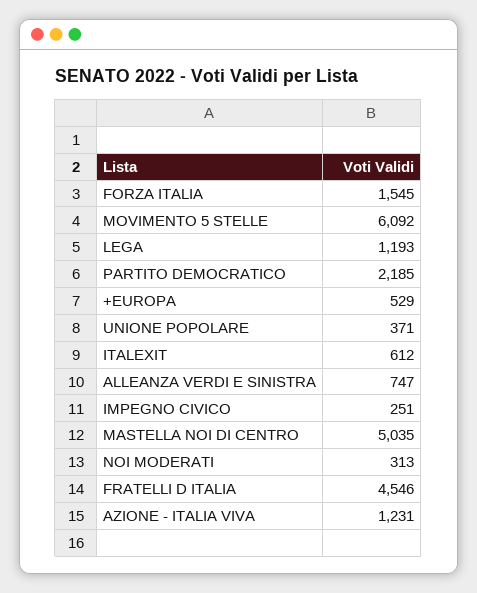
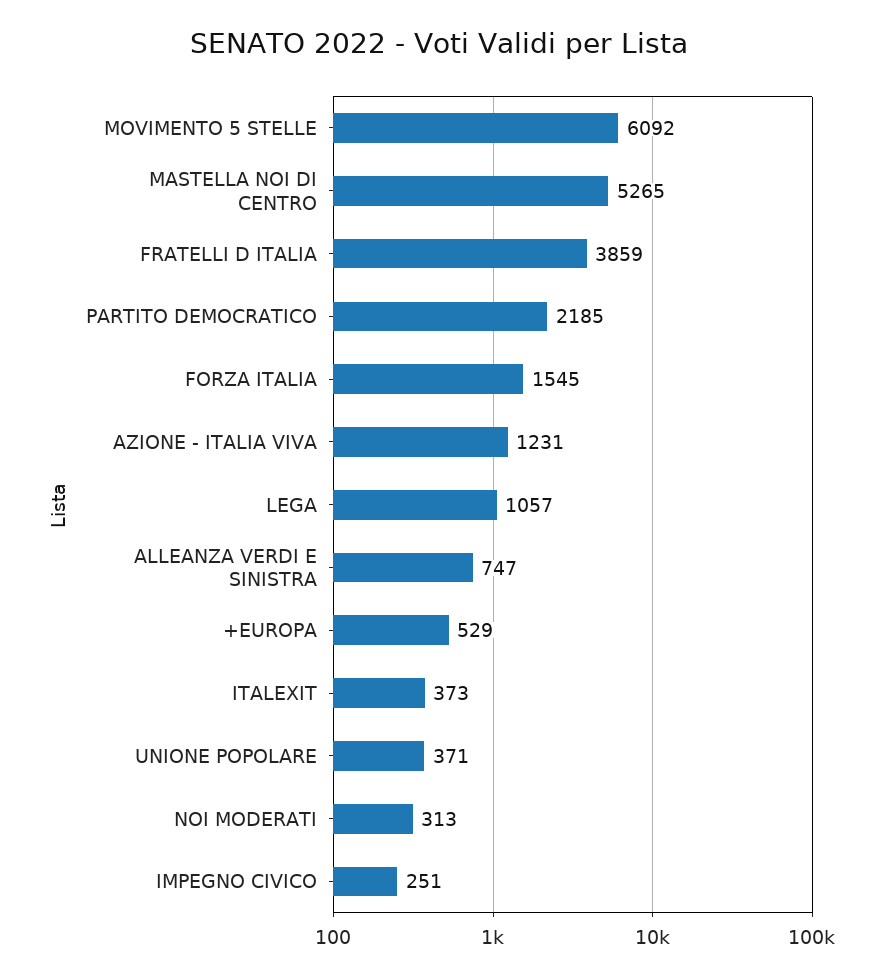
LEGA: 1193 -> 1057
ITALEXIT: 612 -> 373
MASTELLA NOI DI CENTRO: 5035 -> 5265
FRATELLI D ITALIA: 4546 -> 3859

